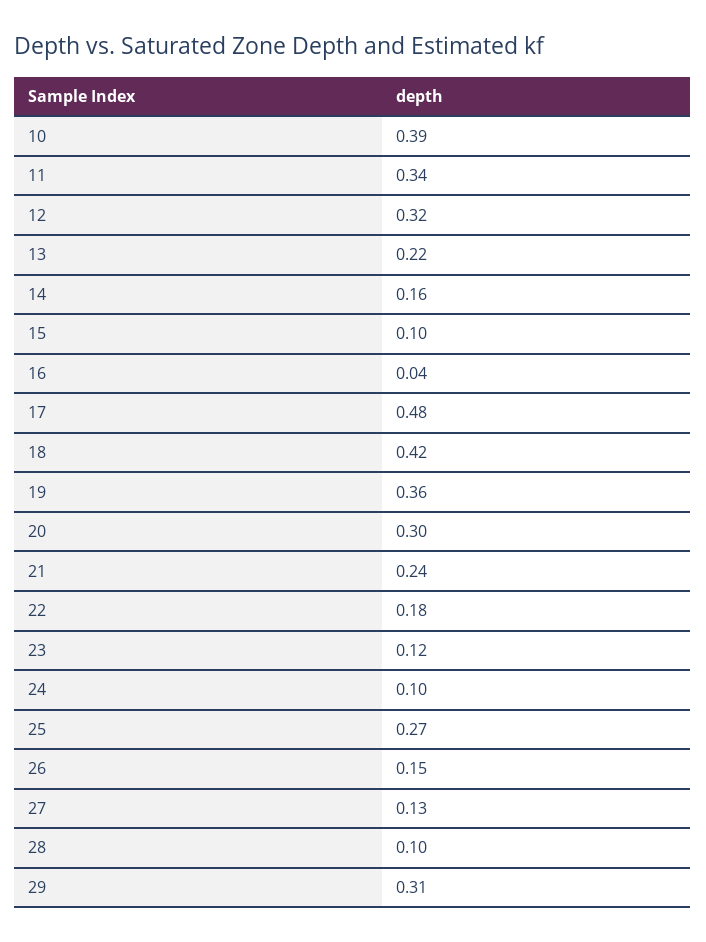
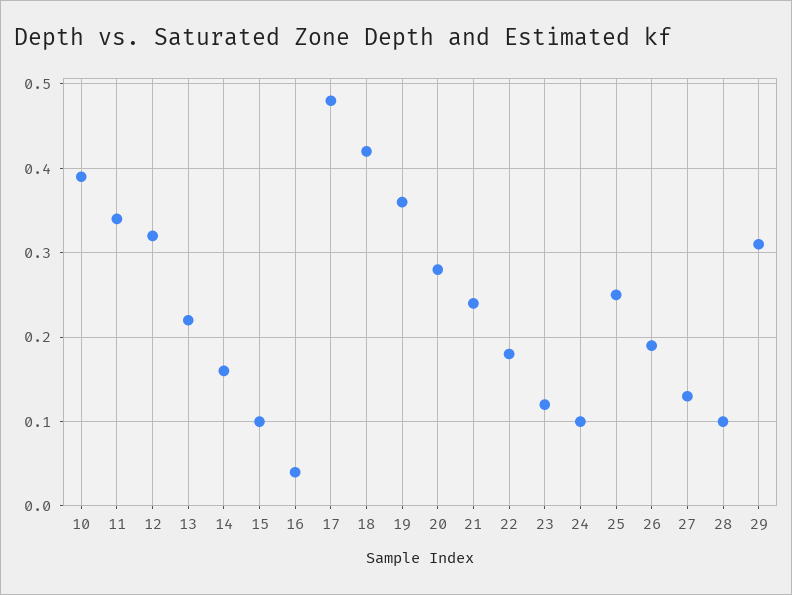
20: 0.3 -> 0.28
25: 0.27 -> 0.25
26: 0.15 -> 0.19

